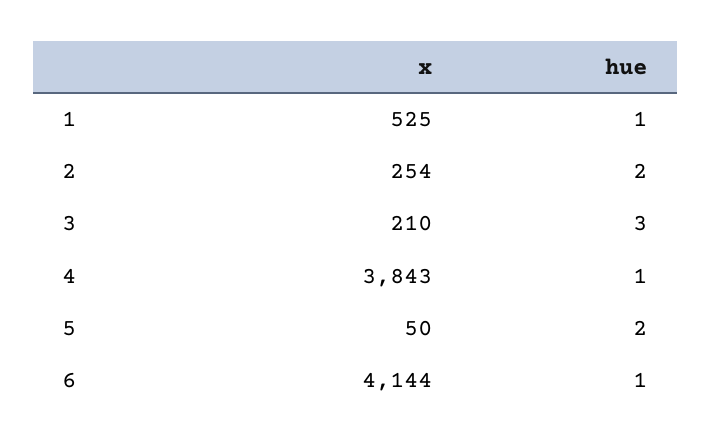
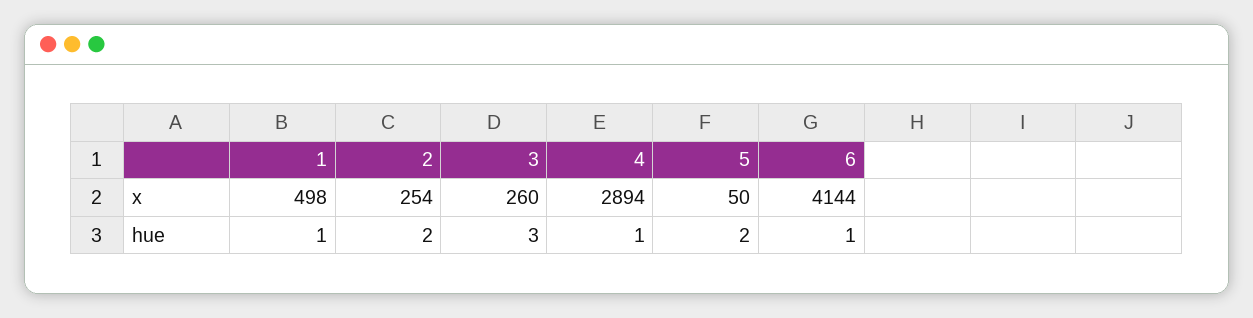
x, 1: 525 -> 498
x, 3: 210 -> 260
x, 4: 3843 -> 2894

